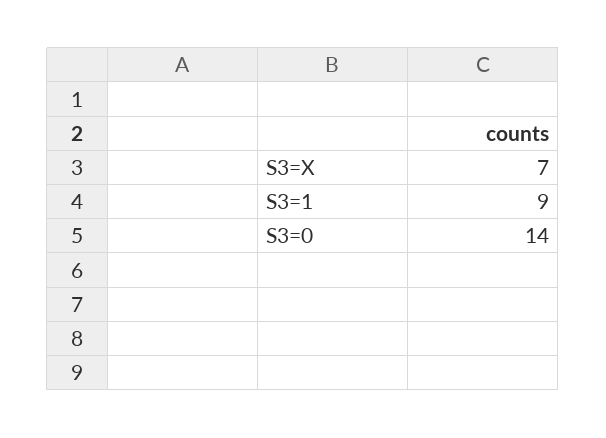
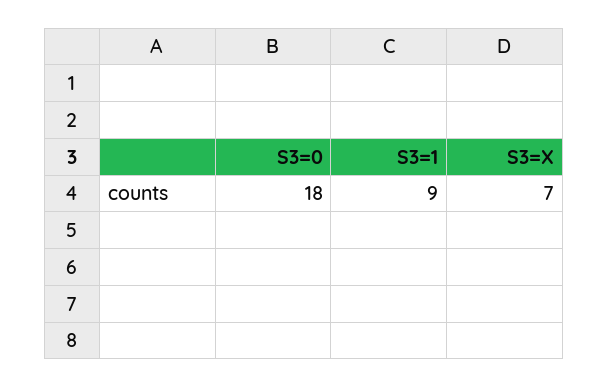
S3=0: 14 -> 18

